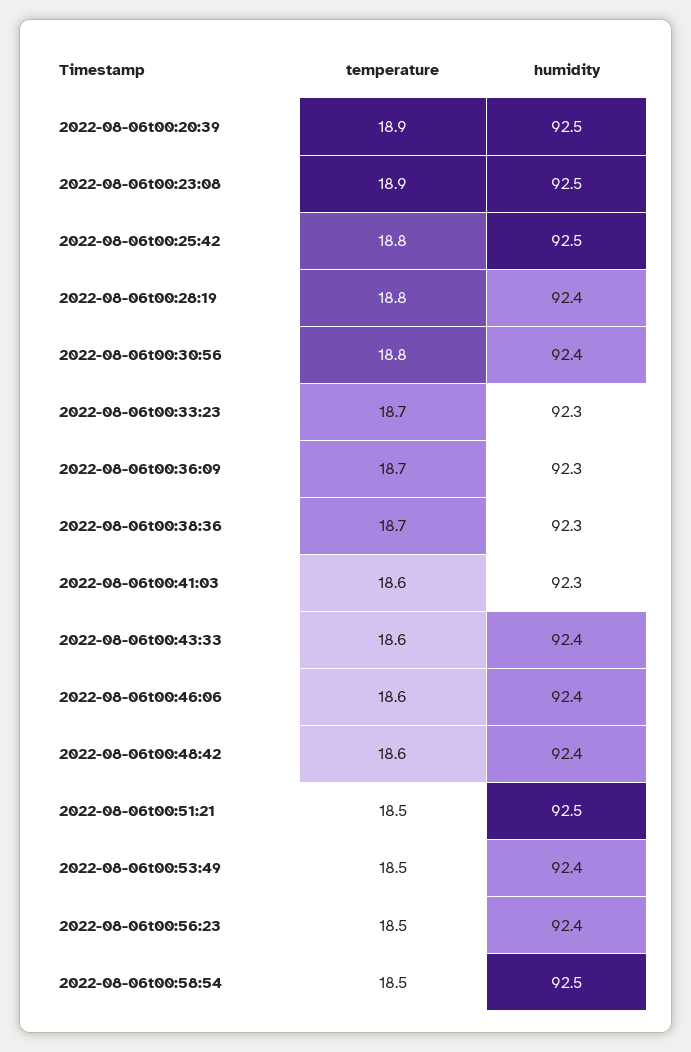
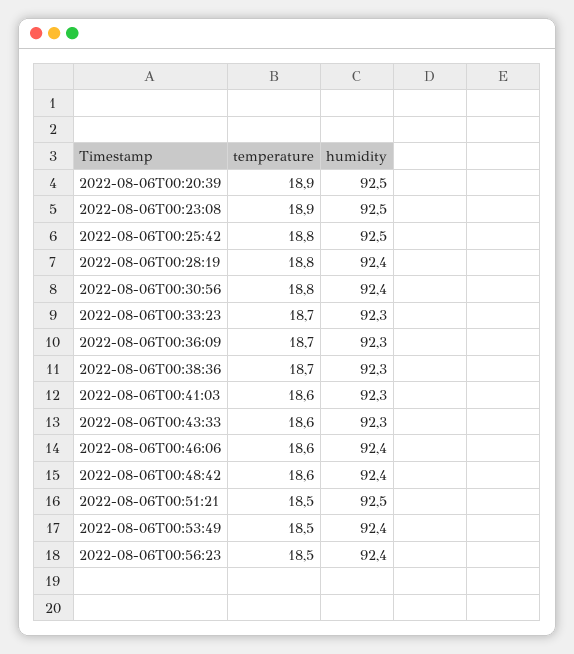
humidity, 2022-08-06t00:43:33: 92.4 -> 92.3
temperature, 2022-08-06t00:58:54: 18.5 -> none
humidity, 2022-08-06t00:58:54: 92.5 -> none

